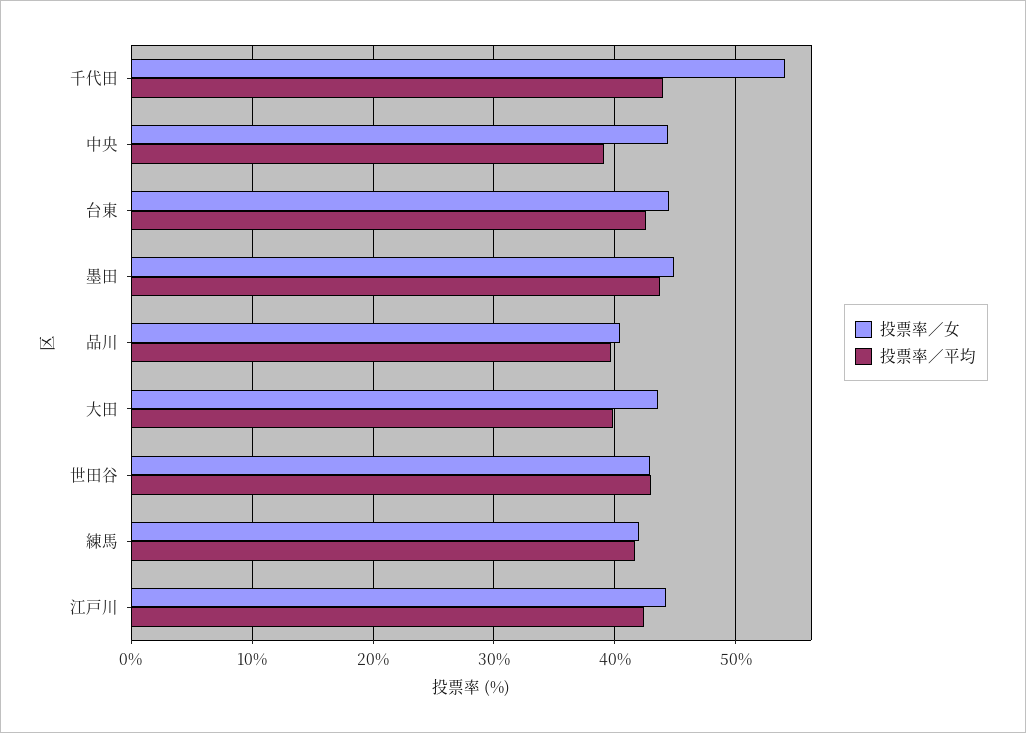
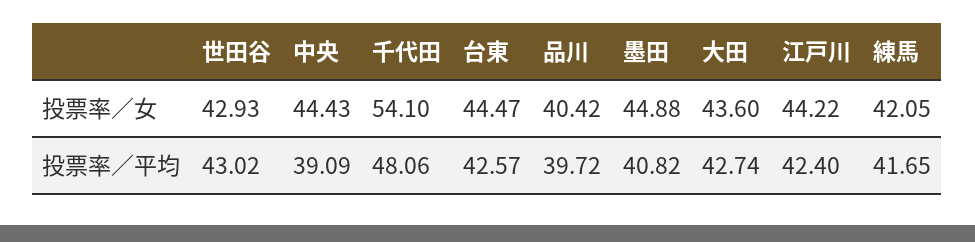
投票率／平均, 千代田: 44 -> 48.06
投票率／平均, 墨田: 44 -> 40.82
投票率／平均, 大田: 40 -> 42.74

